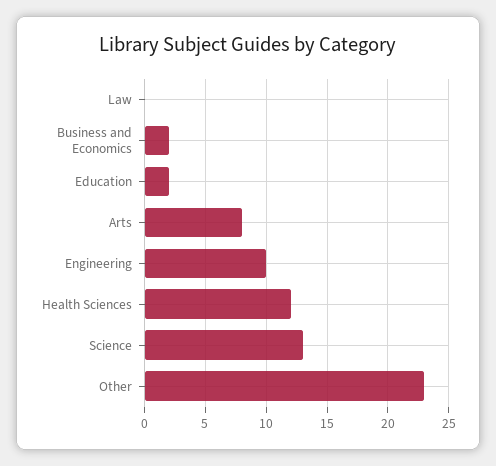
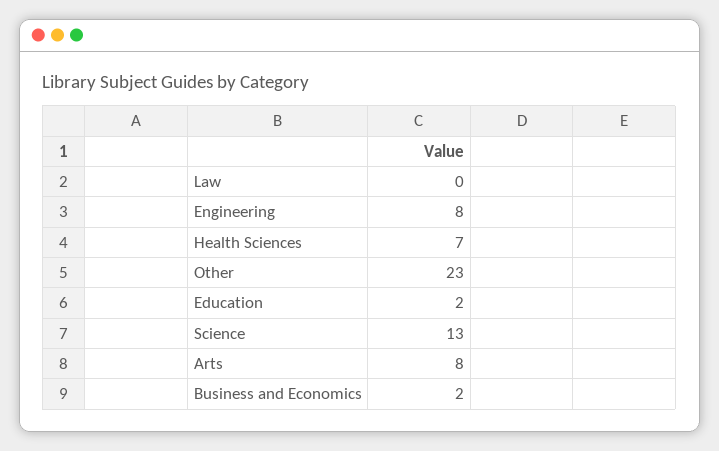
Engineering: 10 -> 8
Health Sciences: 12 -> 7

